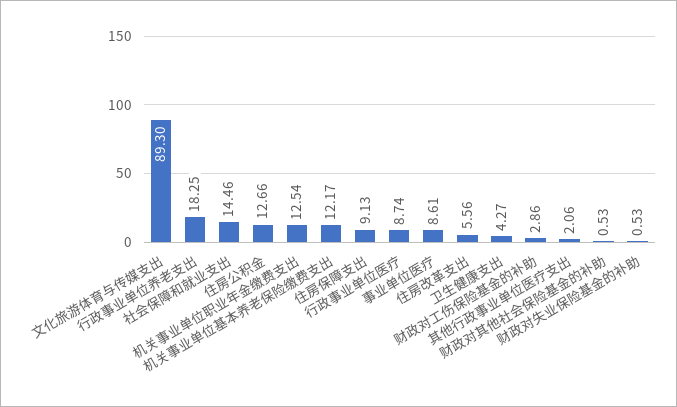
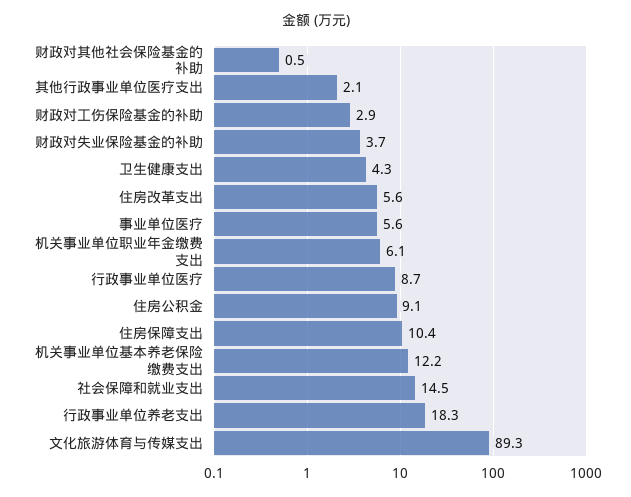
住房公积金: 12.66 -> 9.1
机关事业单位职业年金缴费支出: 12.54 -> 6.1
住房保障支出: 9.13 -> 10.4
事业单位医疗: 8.61 -> 5.6
财政对失业保险基金的补助: 0.53 -> 3.7

